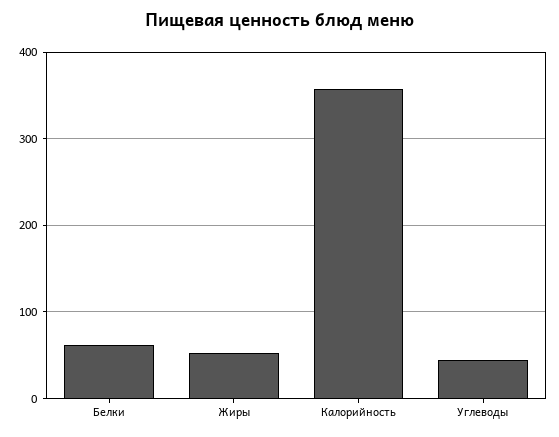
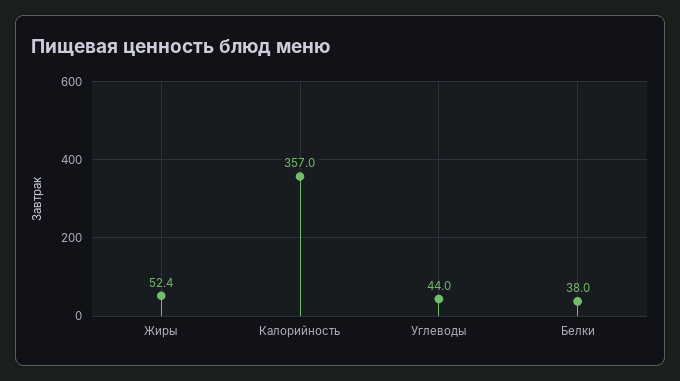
Белки: 60 -> 38

